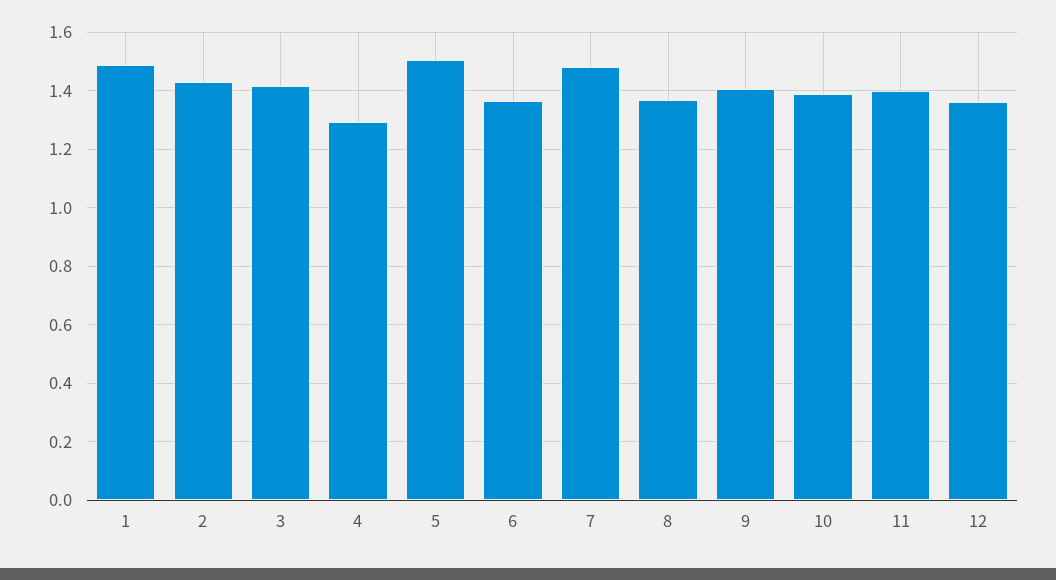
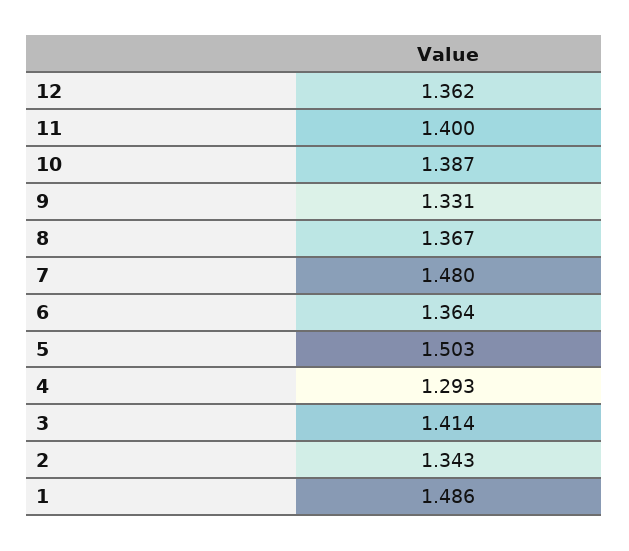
2: 1.425 -> 1.343
9: 1.4 -> 1.331

